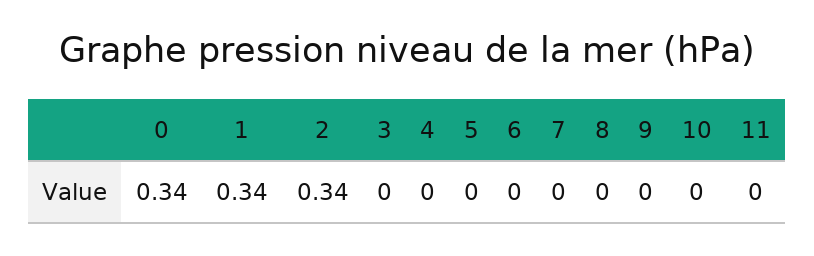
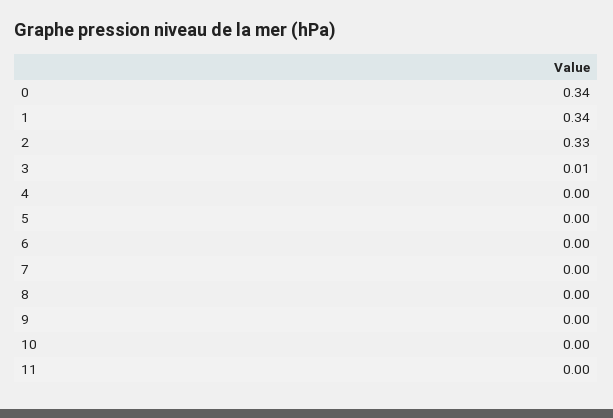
2: 0.34 -> 0.33
3: 0 -> 0.01

